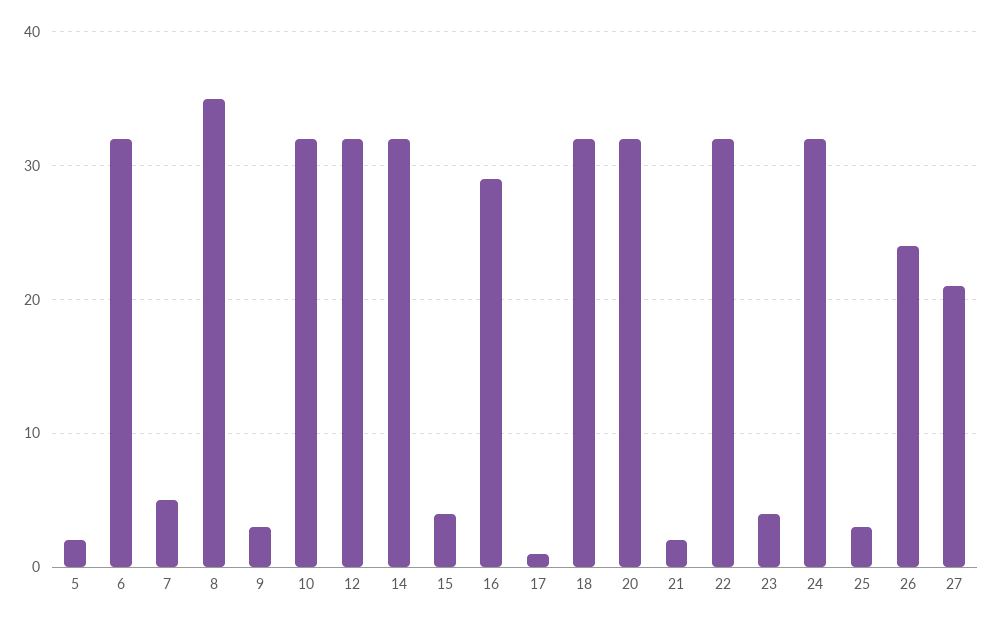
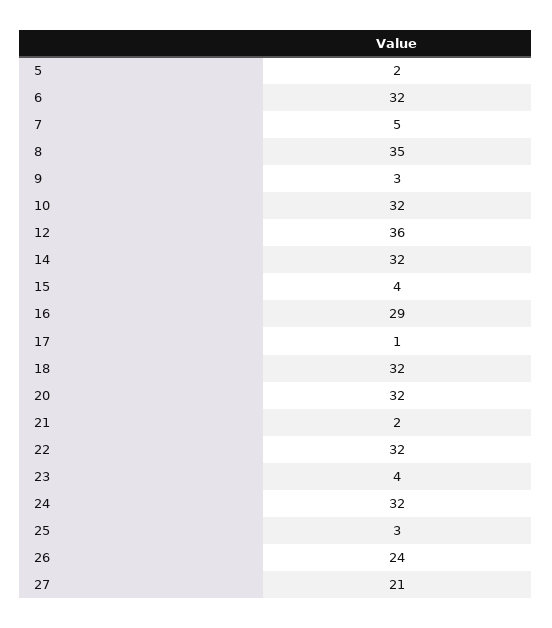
12: 32 -> 36

